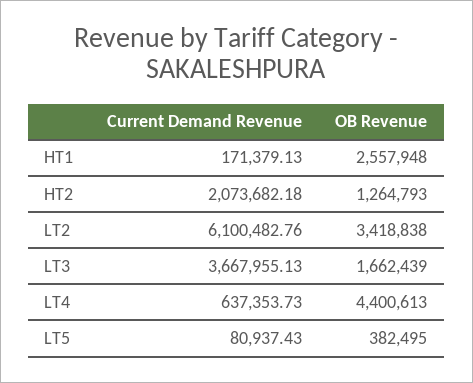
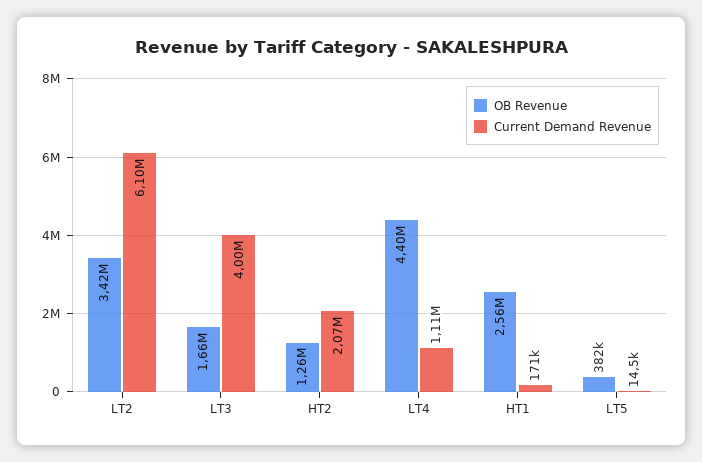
Current Demand Revenue, LT3: 3667955.13 -> 4000000
Current Demand Revenue, LT4: 637353.73 -> 1110000
Current Demand Revenue, LT5: 80937.43 -> 14500

